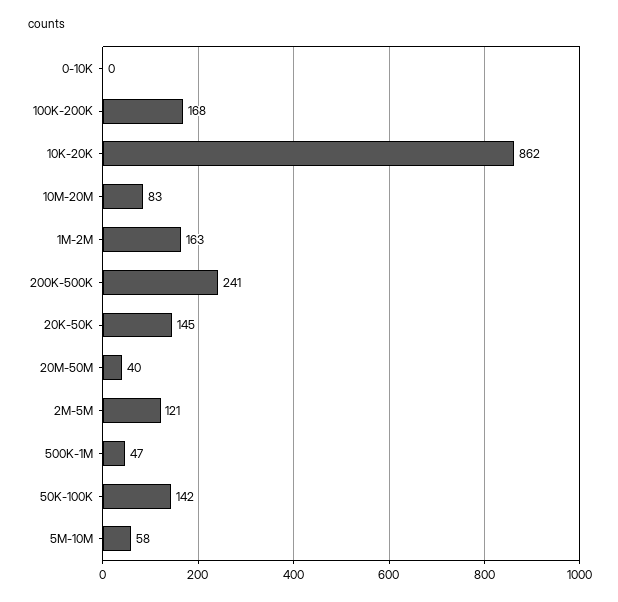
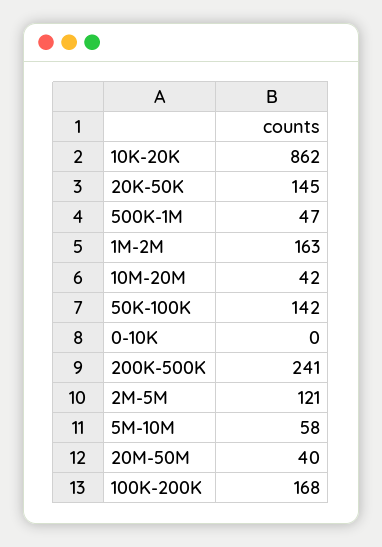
10M-20M: 83 -> 42

